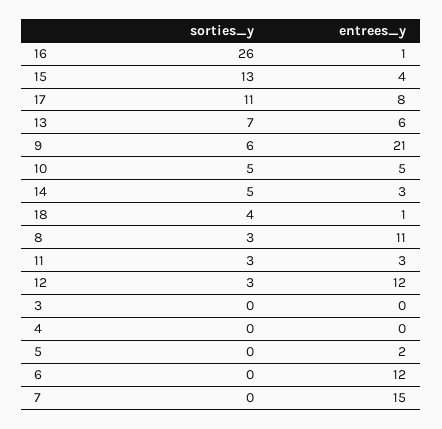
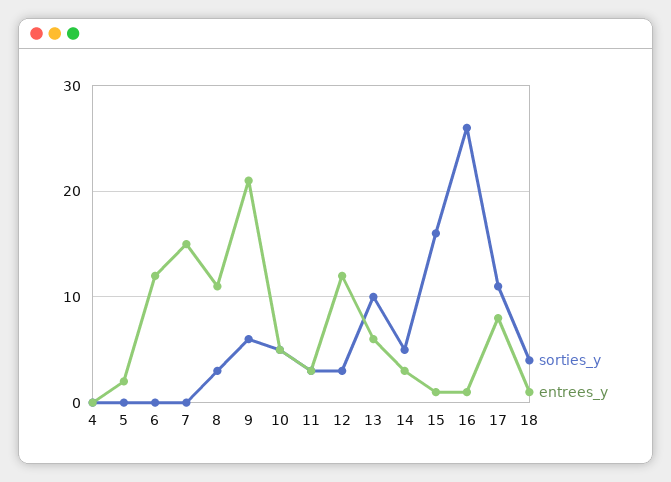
sorties_y, 15: 13 -> 16
entrees_y, 15: 4 -> 1
sorties_y, 13: 7 -> 10
sorties_y, 3: 0 -> none
entrees_y, 3: 0 -> none

